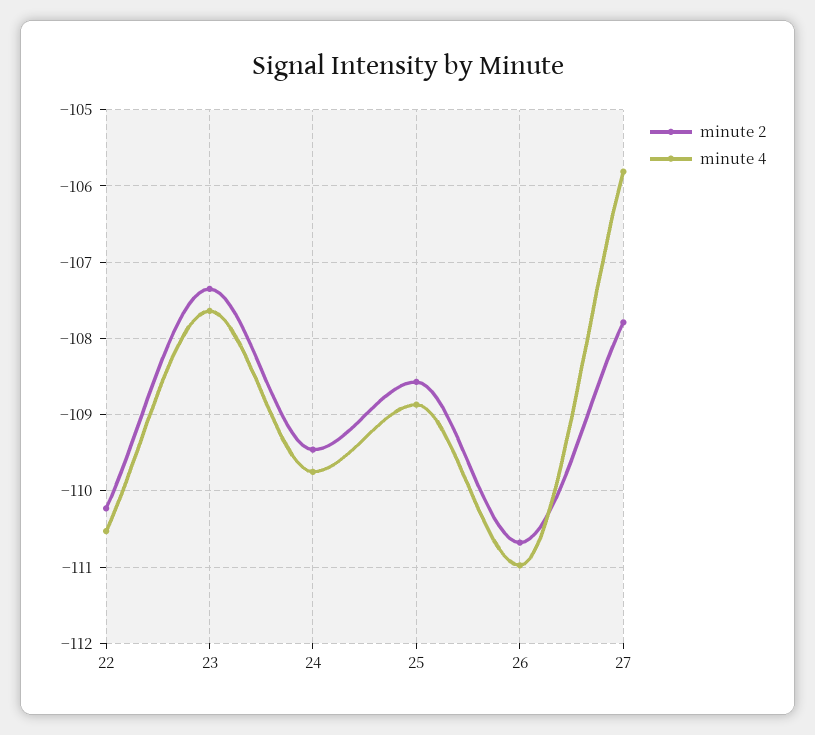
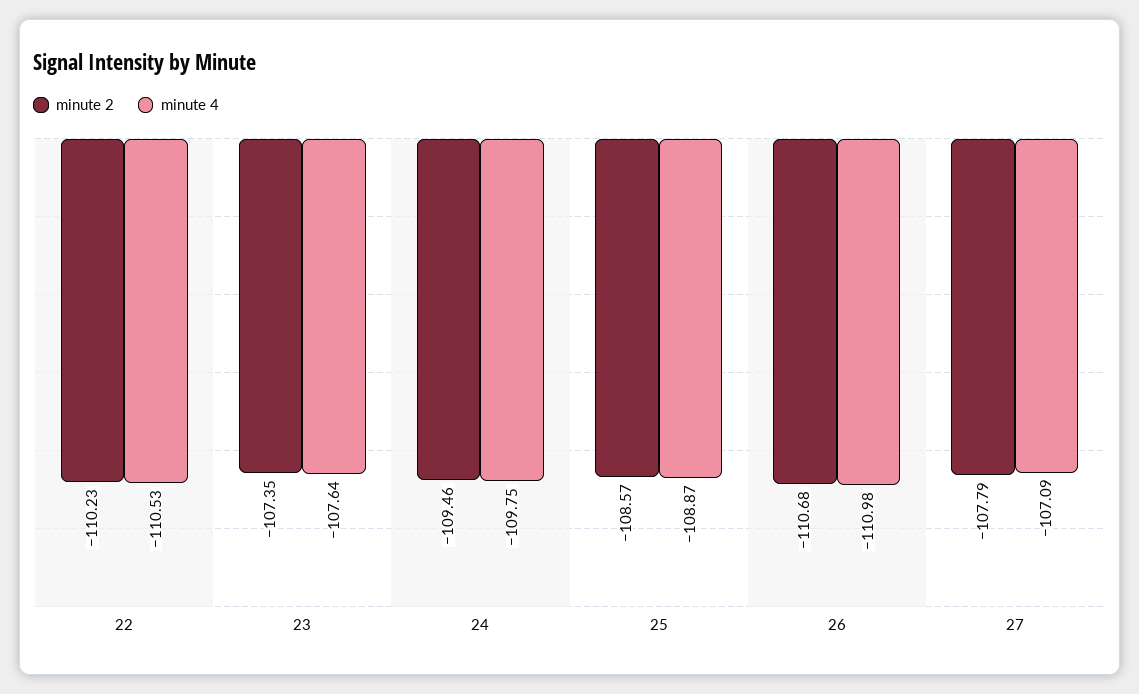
minute 4, 27: -105.8 -> -107.09

